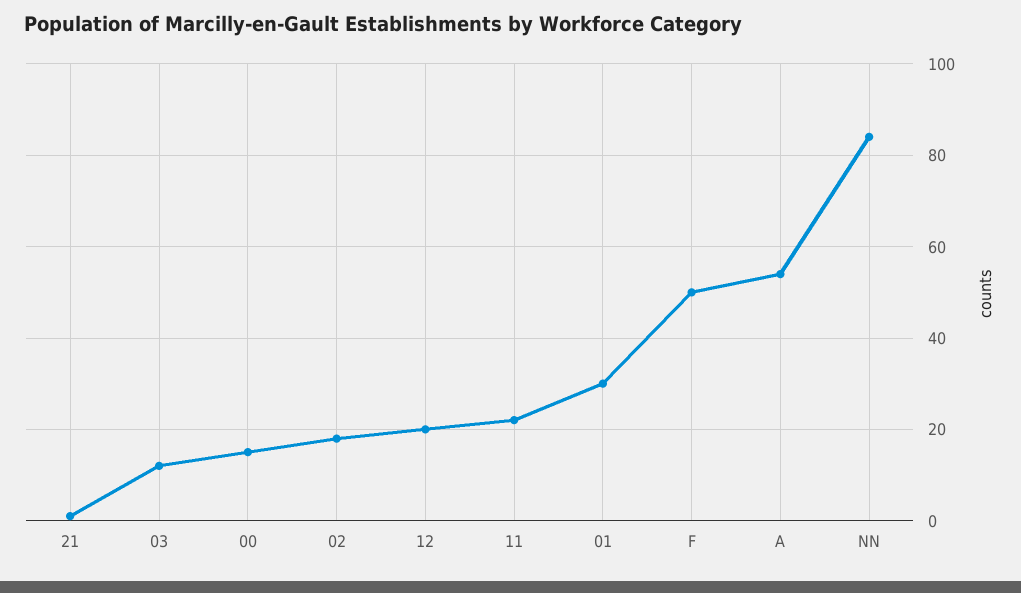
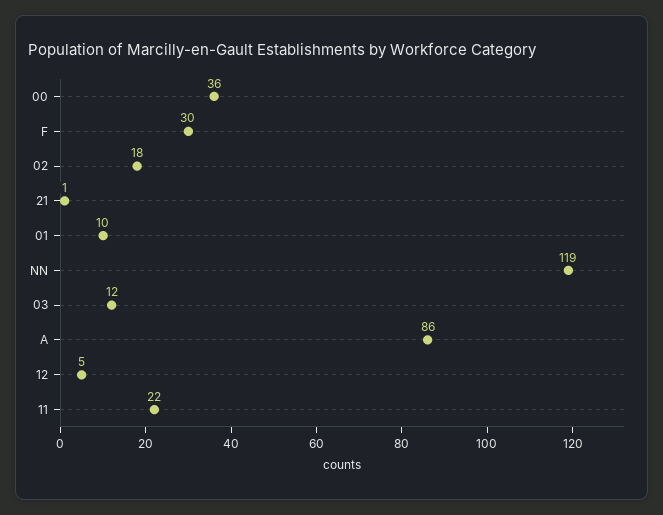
00: 15 -> 36
12: 20 -> 5
01: 30 -> 10
F: 50 -> 30
A: 55 -> 86
NN: 85 -> 119

